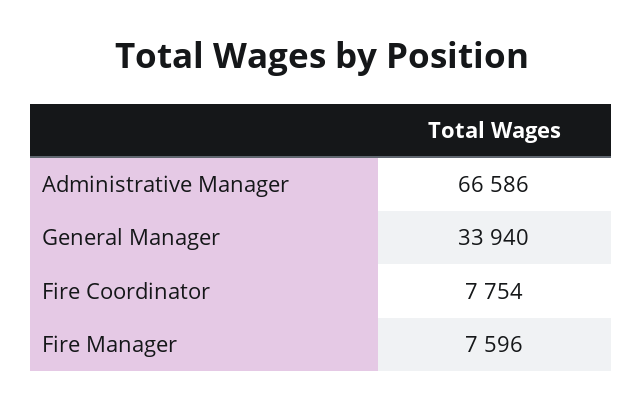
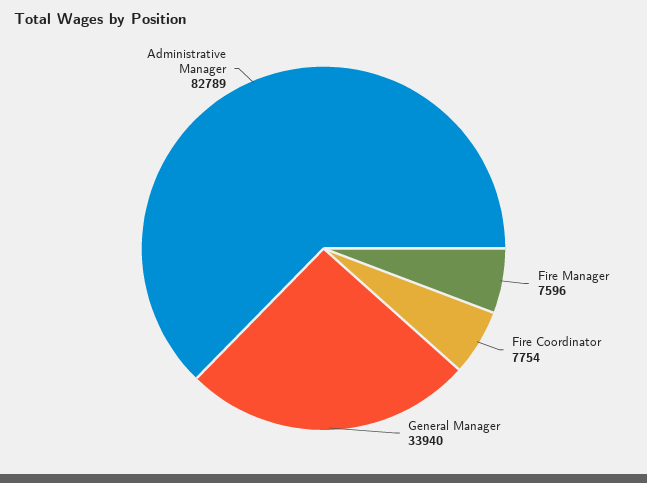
Administrative Manager: 66586 -> 82789

